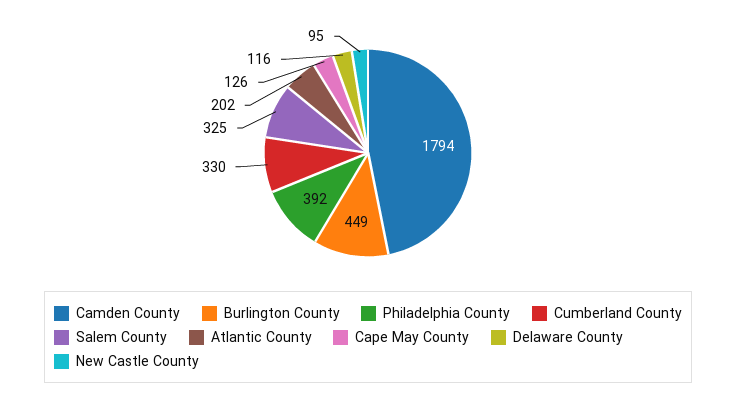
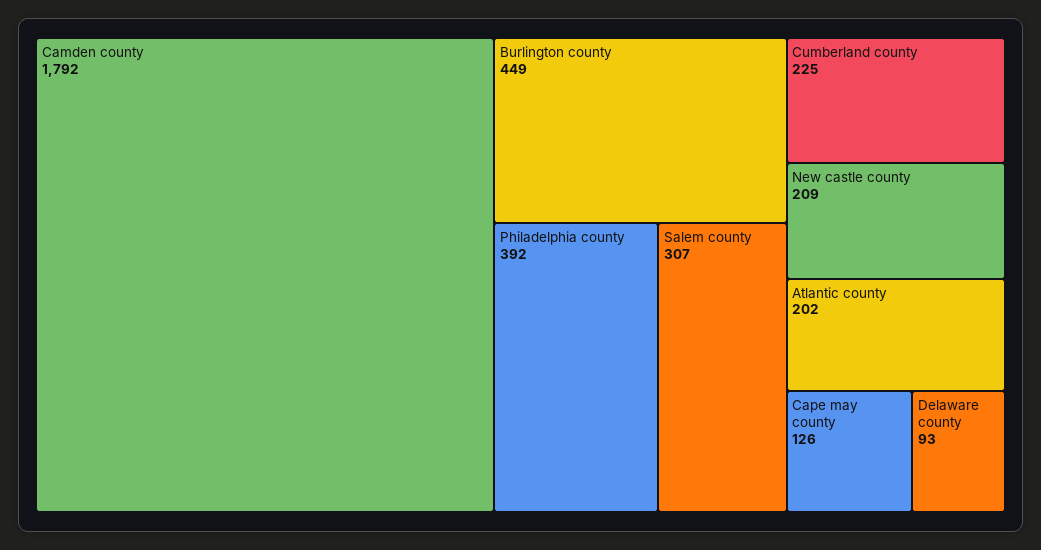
Camden County: 1794 -> 1792
Cumberland County: 330 -> 225
Salem County: 325 -> 307
Delaware County: 116 -> 93
New Castle County: 95 -> 209

